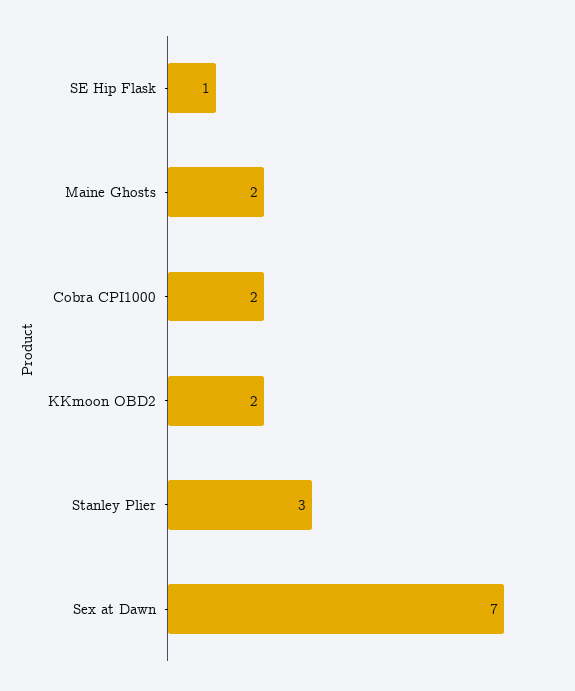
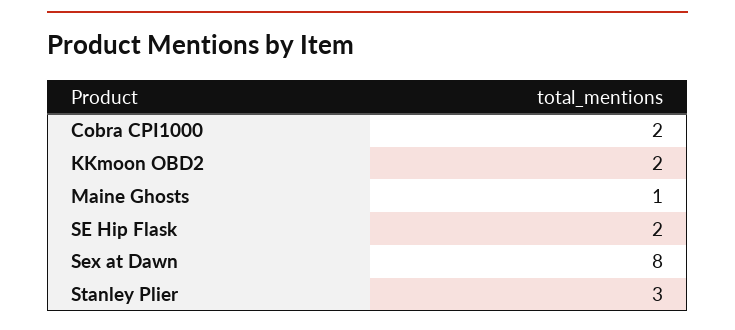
SE Hip Flask: 1 -> 2
Maine Ghosts: 2 -> 1
Sex at Dawn: 7 -> 8

